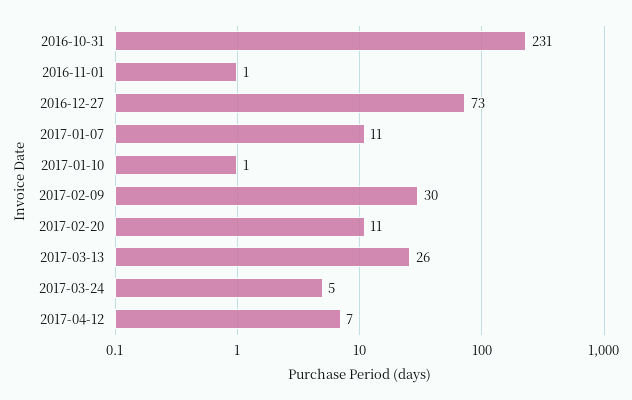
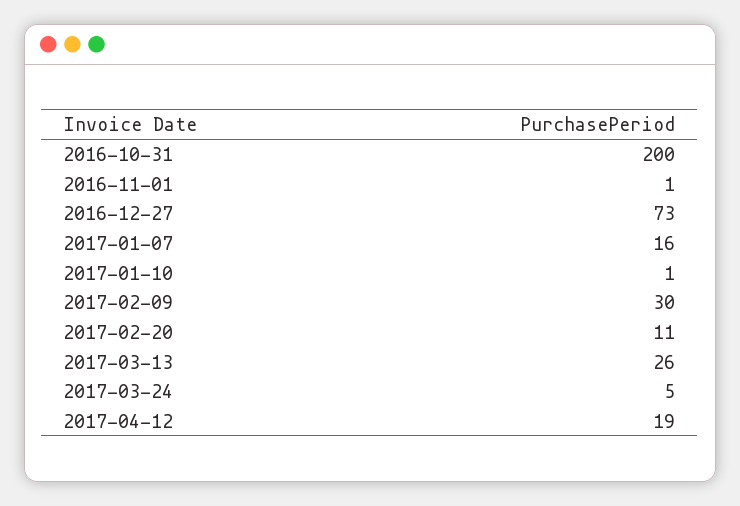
2016-10-31: 231 -> 200
2017-01-07: 11 -> 16
2017-04-12: 7 -> 19

